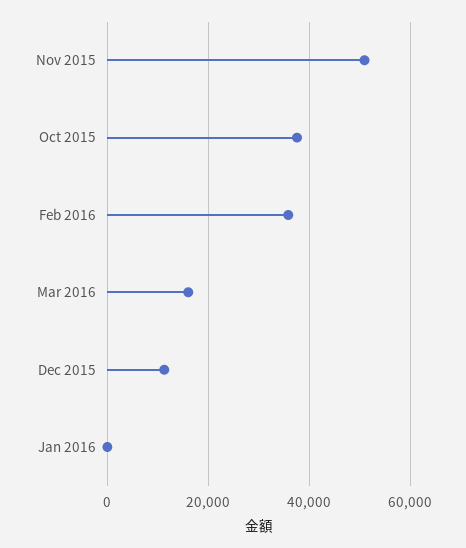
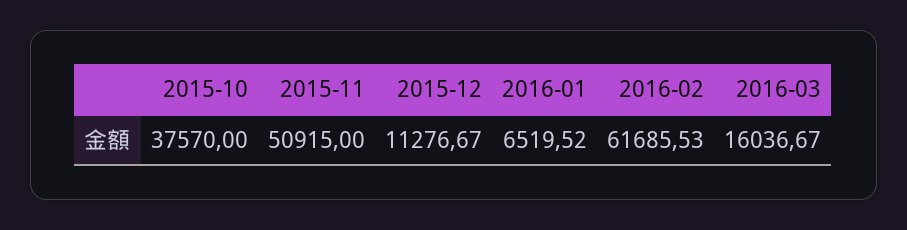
Feb 2016: 36000 -> 61685.53
Jan 2016: 0 -> 6519.52

